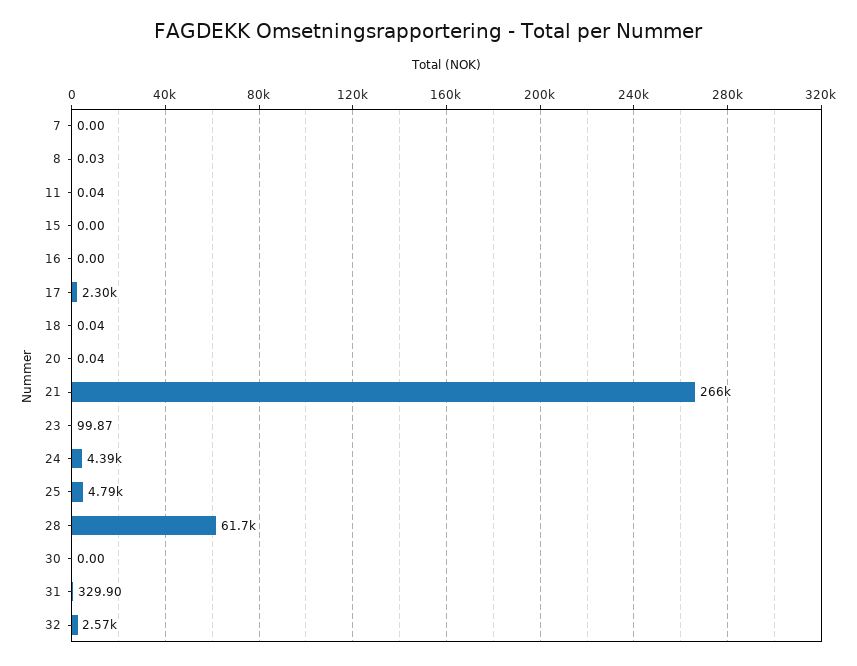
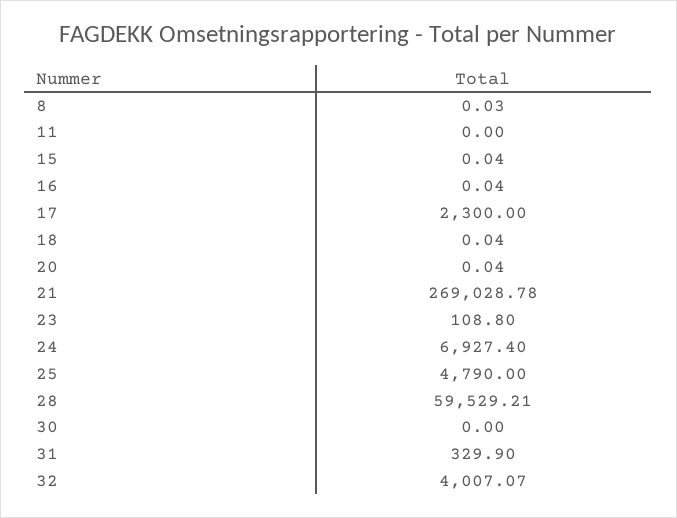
7: 0 -> none
11: 0.04 -> 0
15: 0 -> 0.04
16: 0 -> 0.04
21: 266000 -> 269028.78
23: 99.87 -> 108.8
24: 4390 -> 6927.4
28: 61700 -> 59529.21
32: 2570 -> 4007.07

